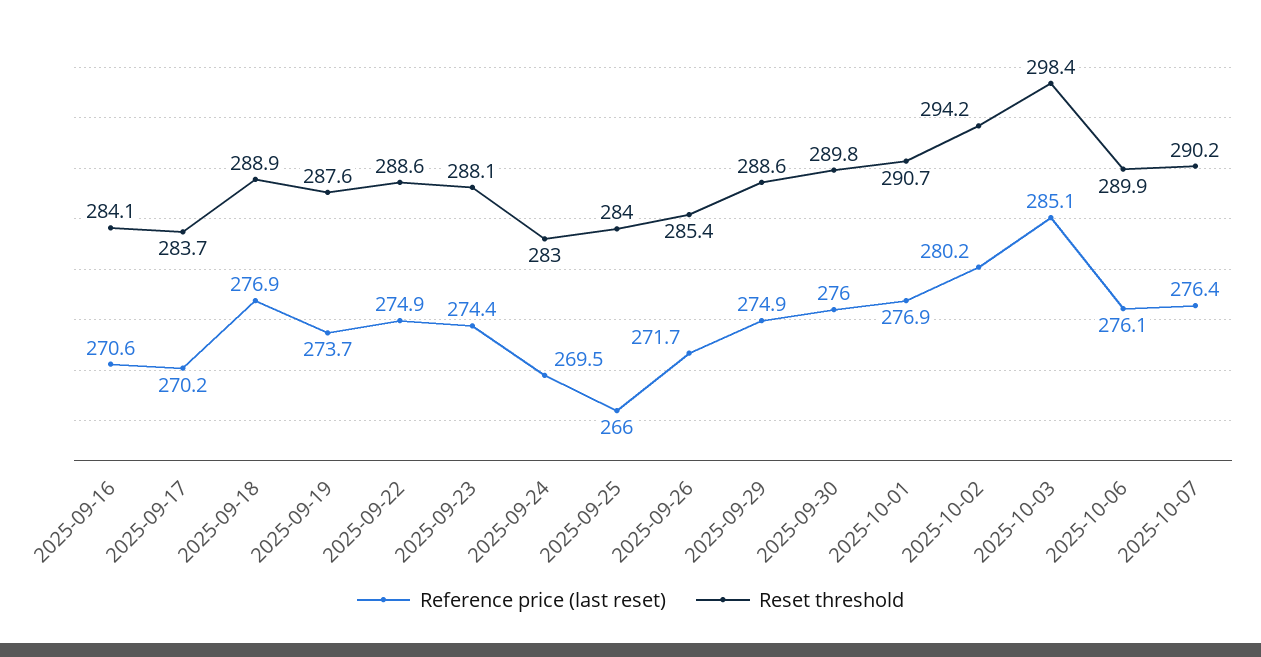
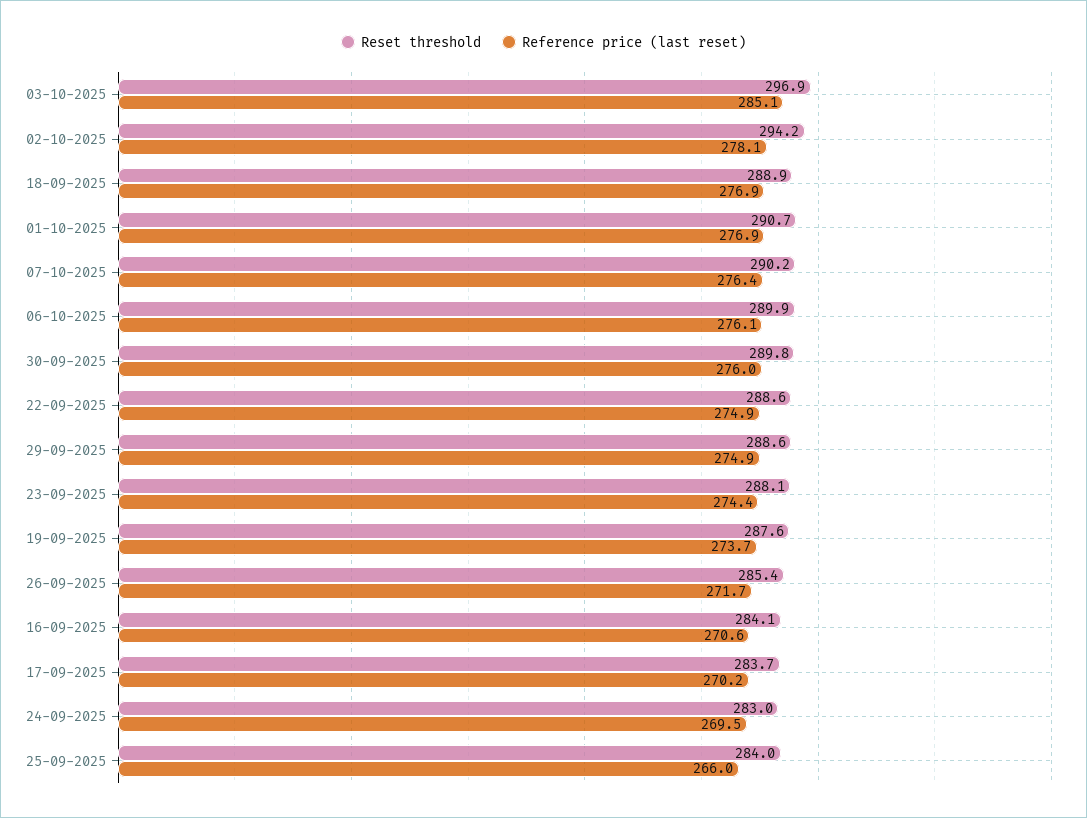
Reference price (last reset), 2025-10-02: 280.2 -> 278.1
Reset threshold, 2025-10-03: 298.4 -> 296.9

